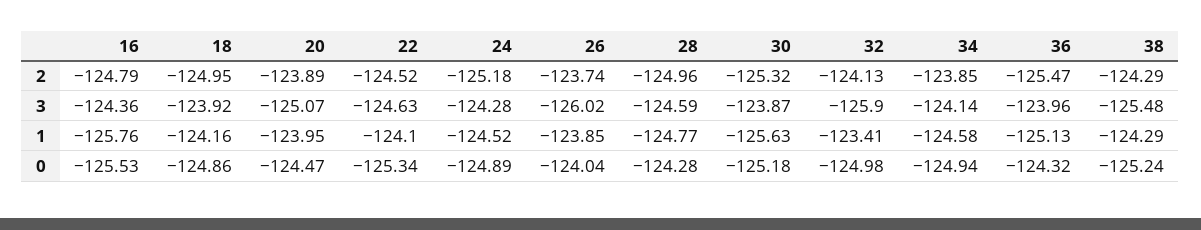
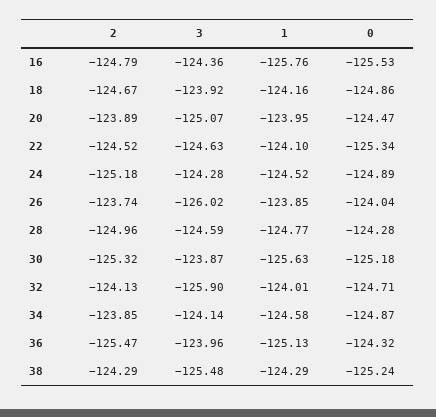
18, 2: -124.95 -> -124.67
32, 1: -123.41 -> -124.01
32, 0: -124.98 -> -124.71
34, 0: -124.94 -> -124.87

